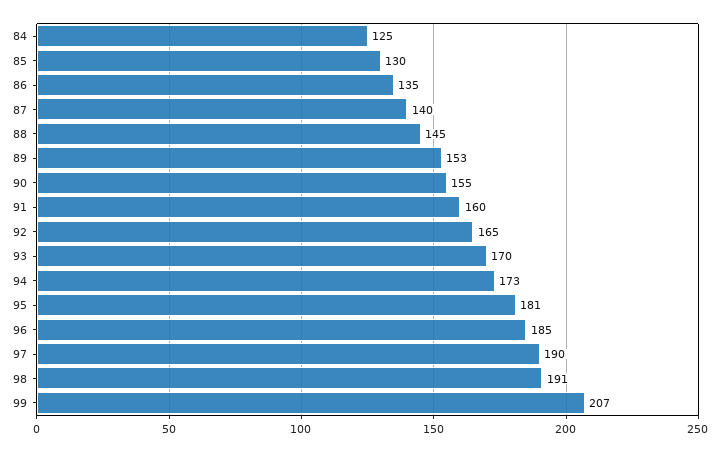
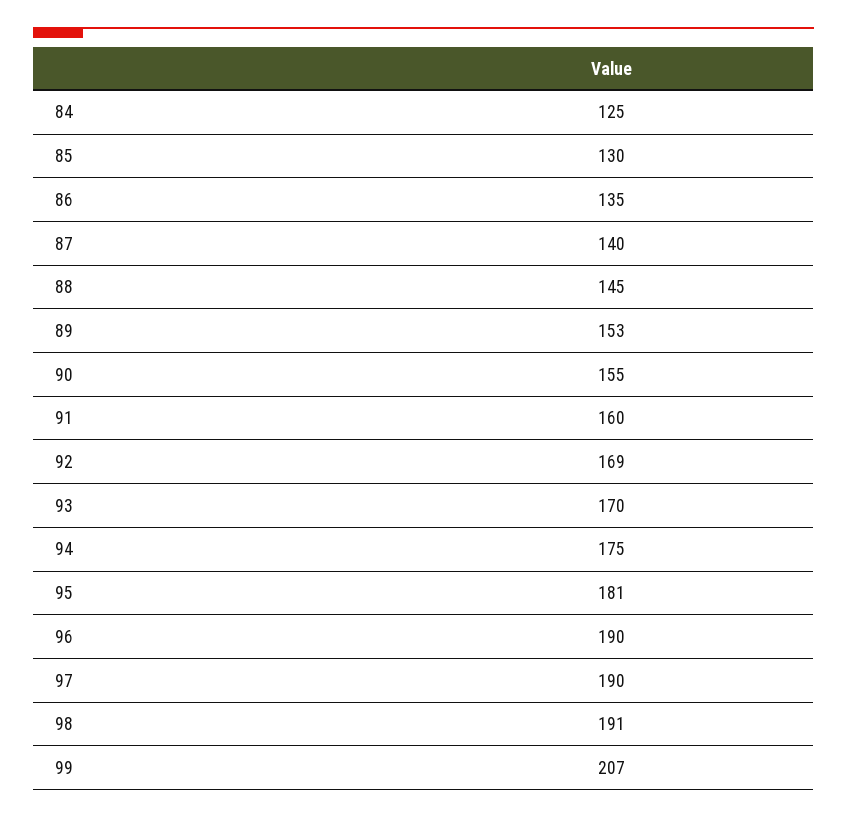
92: 165 -> 169
94: 173 -> 175
96: 185 -> 190

